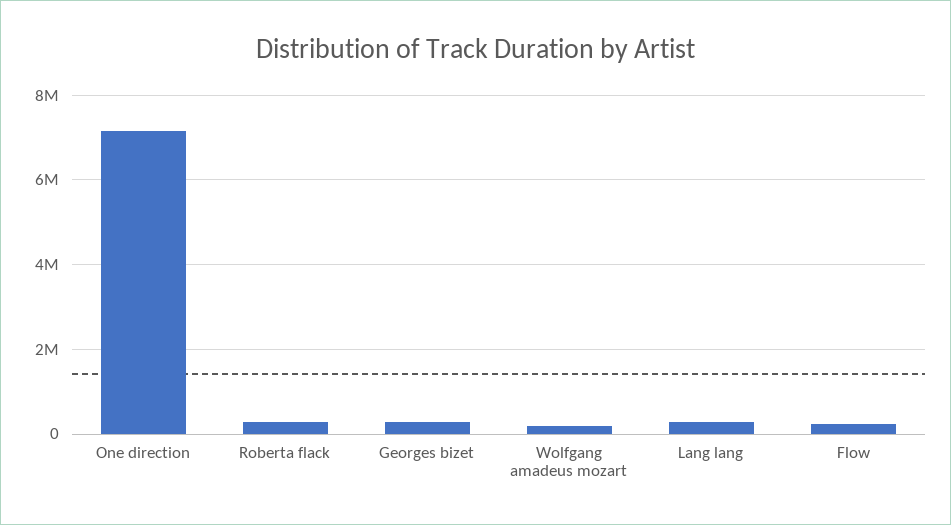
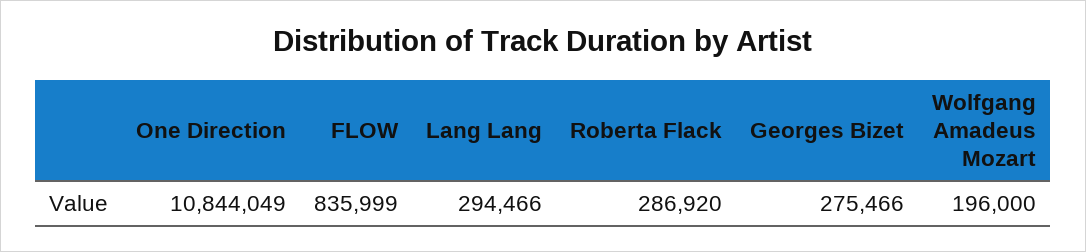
One direction: 7200000 -> 10844049
Flow: 200000 -> 835999

